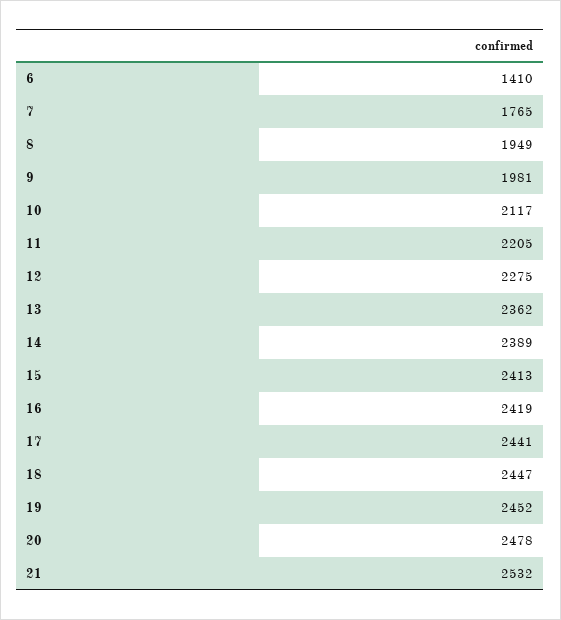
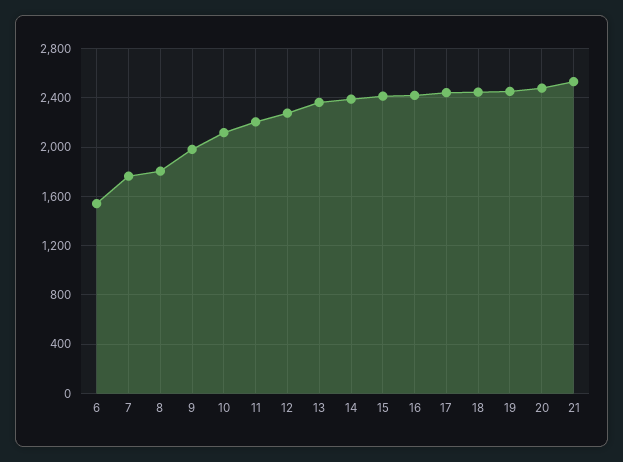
6: 1410 -> 1550
8: 1949 -> 1800

